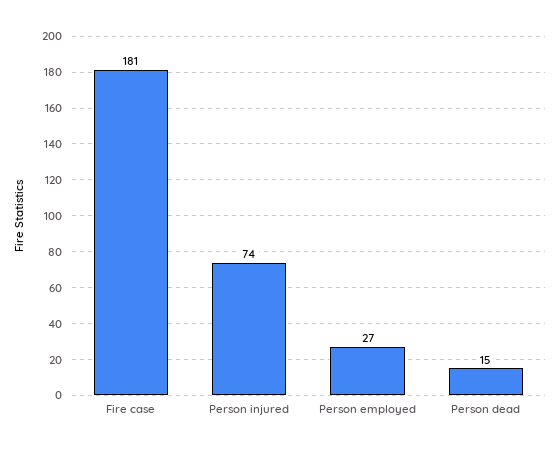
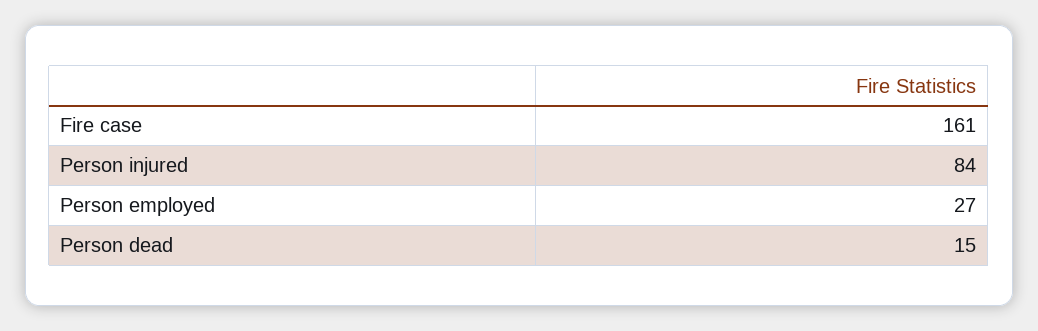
Fire case: 181 -> 161
Person injured: 74 -> 84

